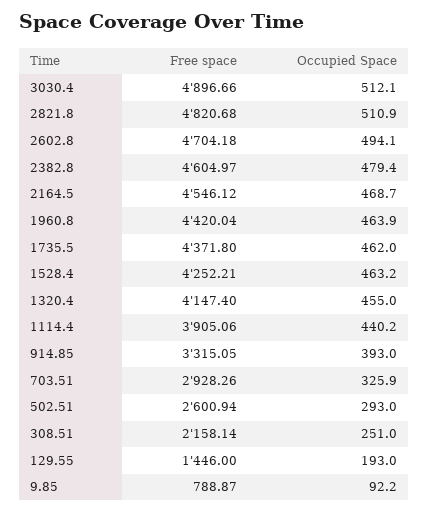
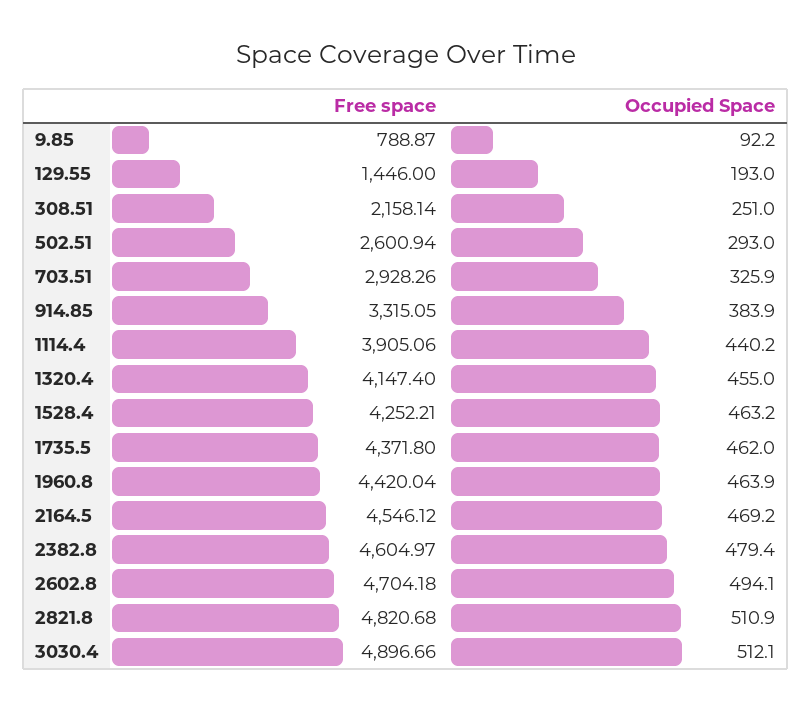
Occupied Space, 2164.5: 468.7 -> 469.2
Occupied Space, 914.85: 393 -> 383.9

